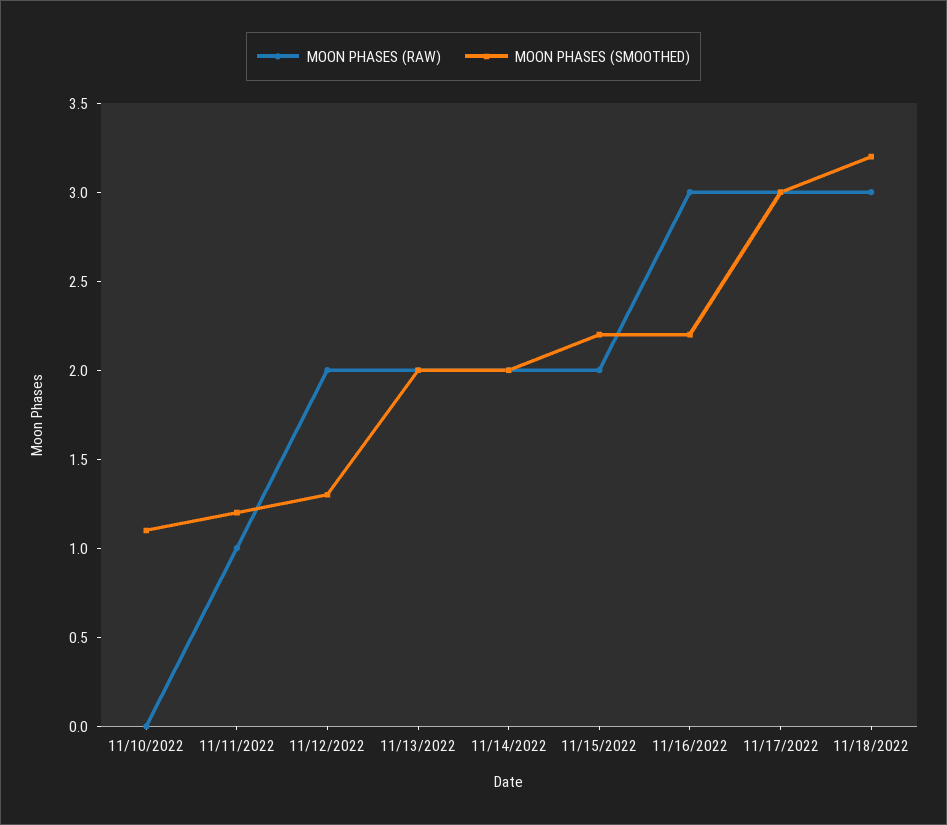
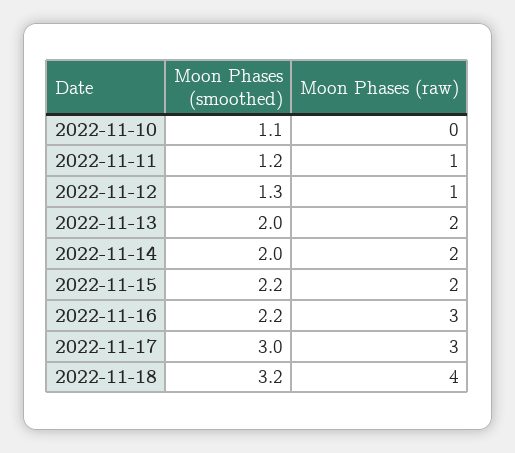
MOON PHASES (RAW), 11/12/2022: 2 -> 1
MOON PHASES (RAW), 11/18/2022: 3 -> 4

